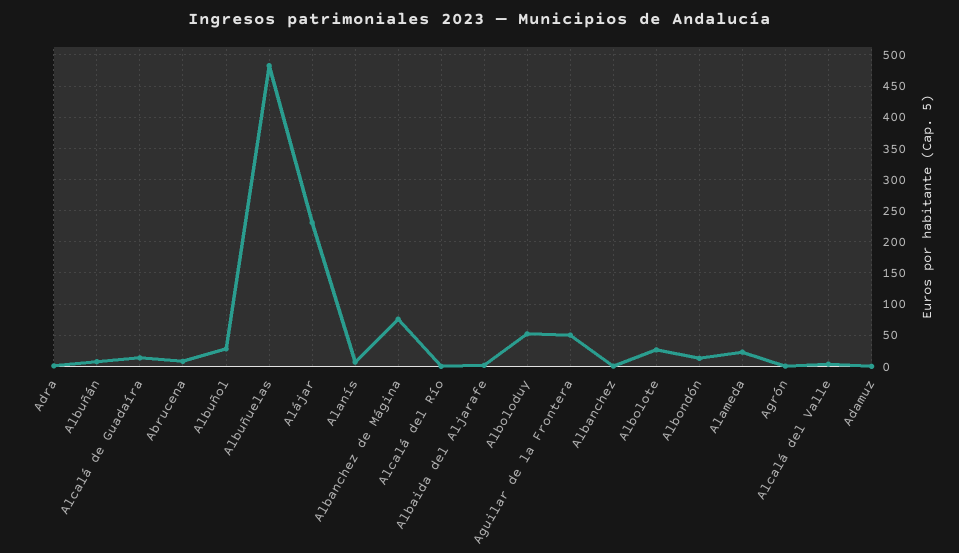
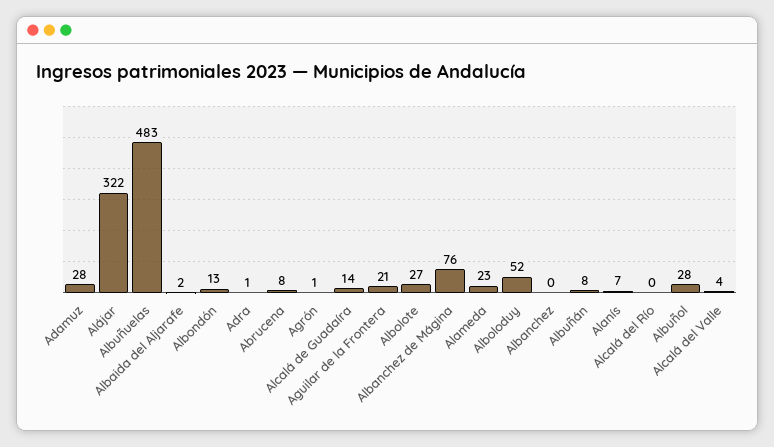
Alájar: 230 -> 322
Aguilar de la Frontera: 50 -> 21
Adamuz: 0 -> 28

